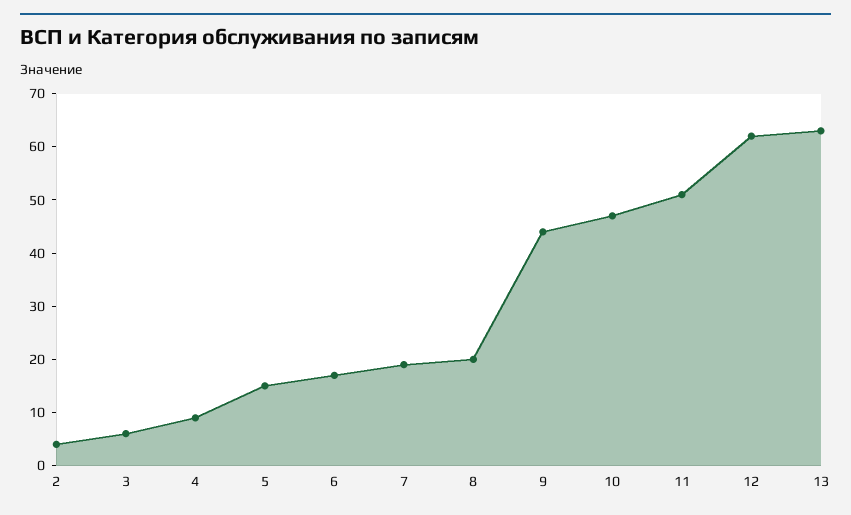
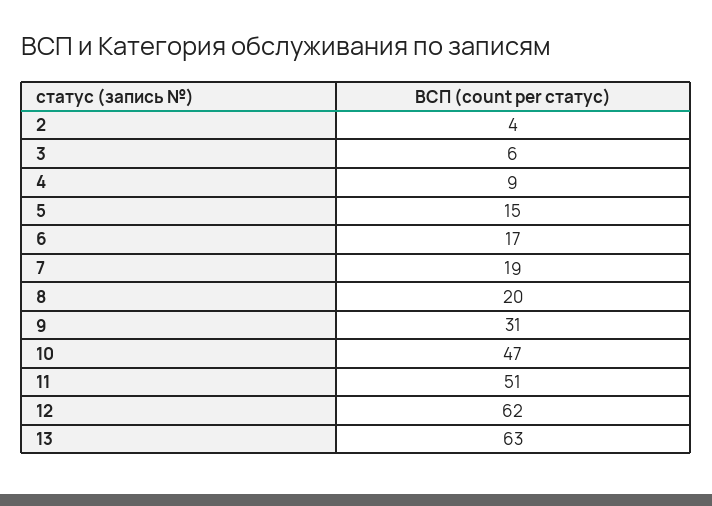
9: 45 -> 31

